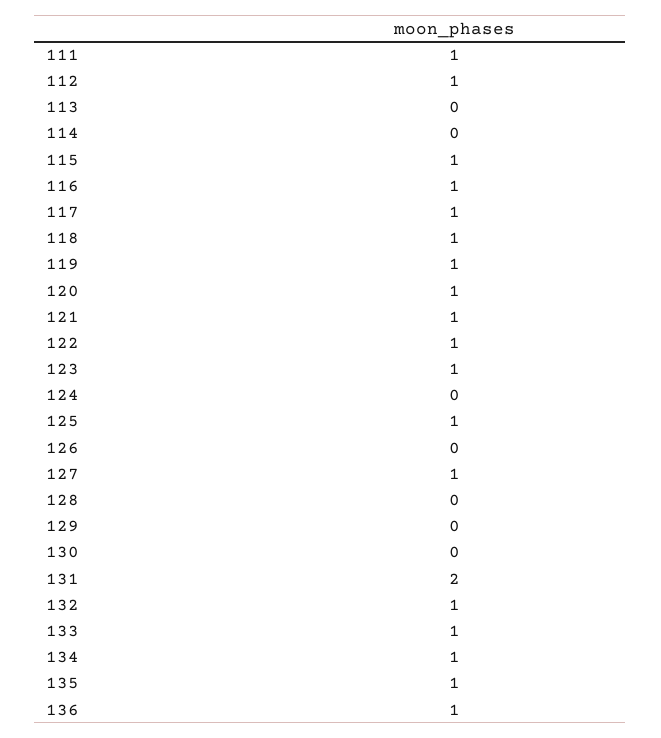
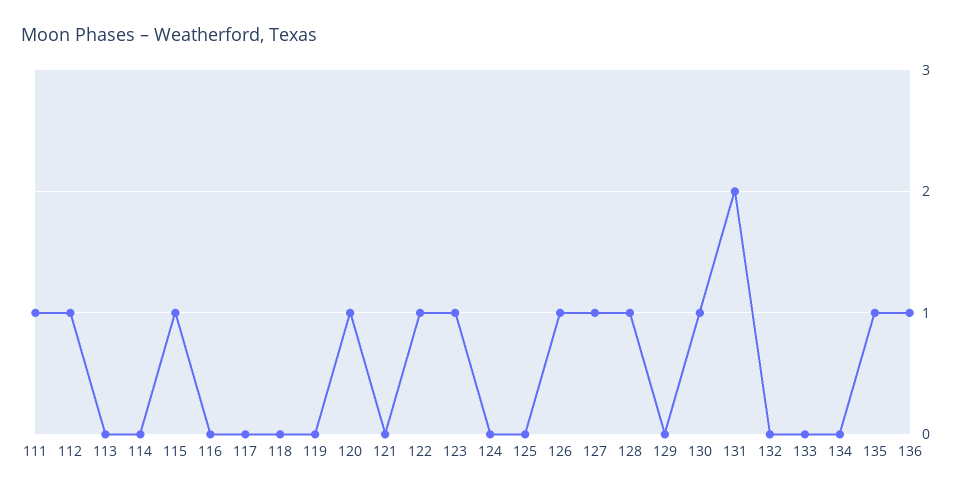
116: 1 -> 0
117: 1 -> 0
118: 1 -> 0
119: 1 -> 0
121: 1 -> 0
125: 1 -> 0
126: 0 -> 1
128: 0 -> 1
130: 0 -> 1
132: 1 -> 0
133: 1 -> 0
134: 1 -> 0

